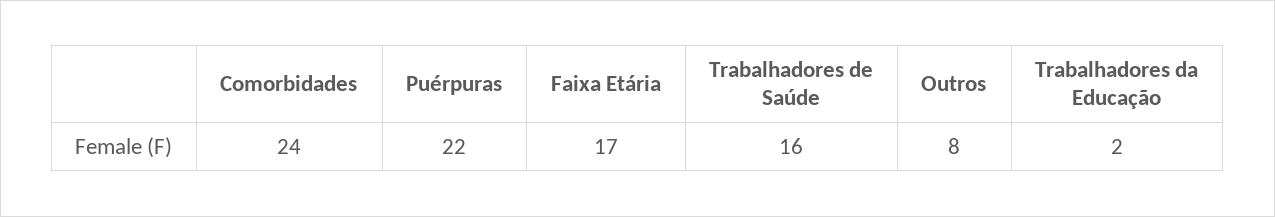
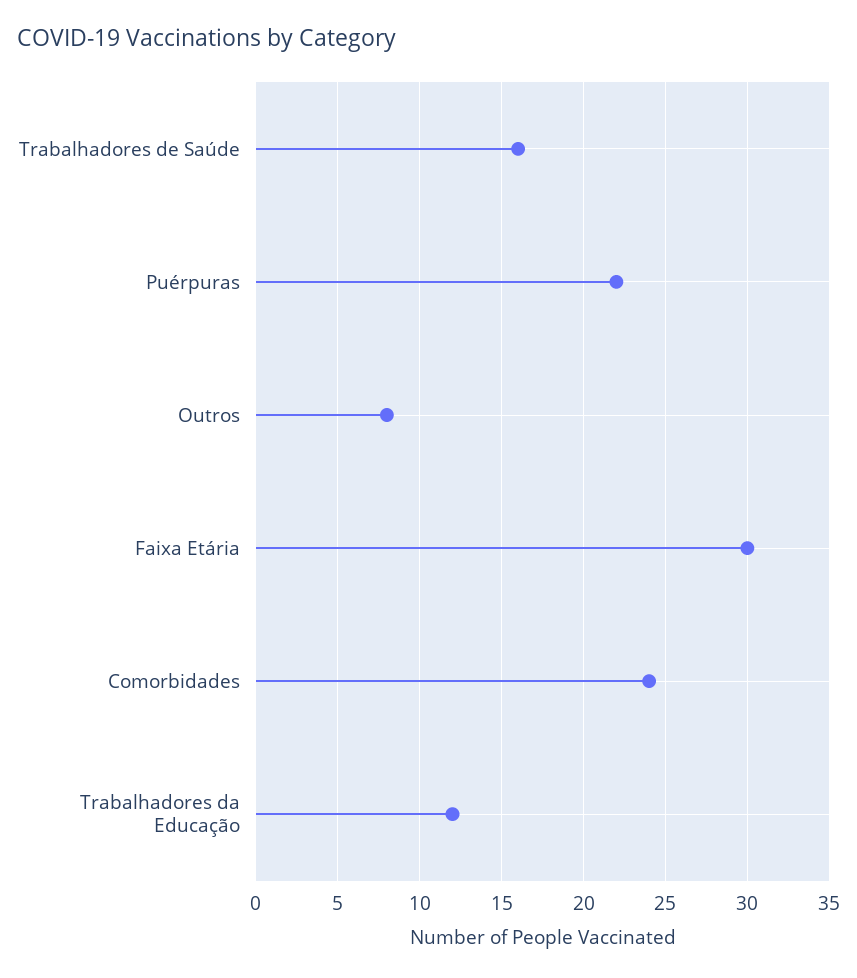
Faixa Etária: 17 -> 30
Trabalhadores da Educação: 2 -> 12

